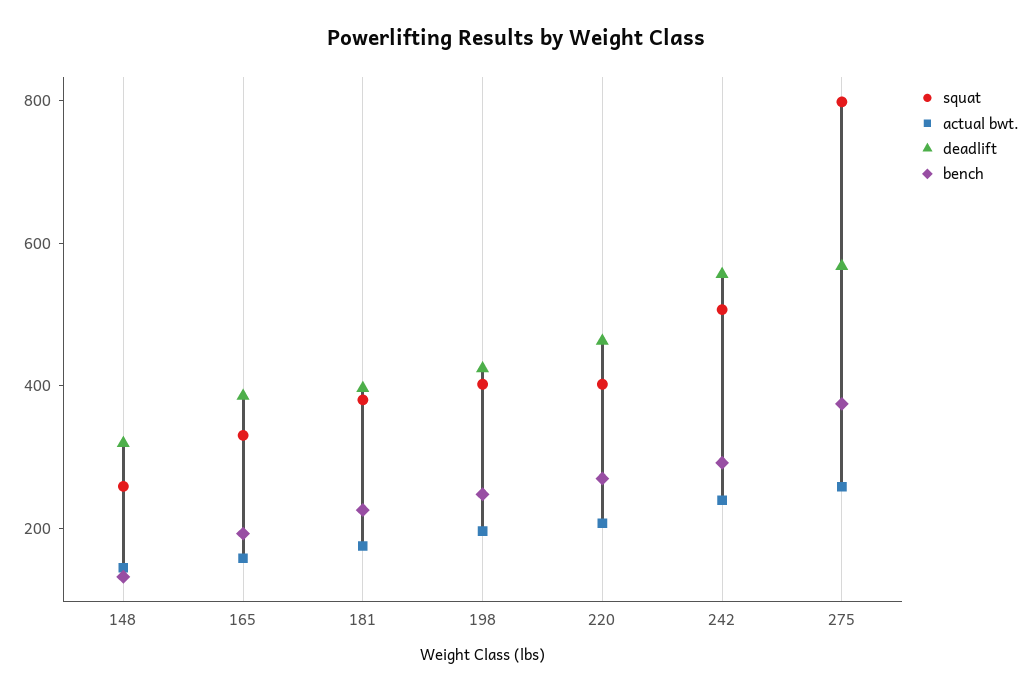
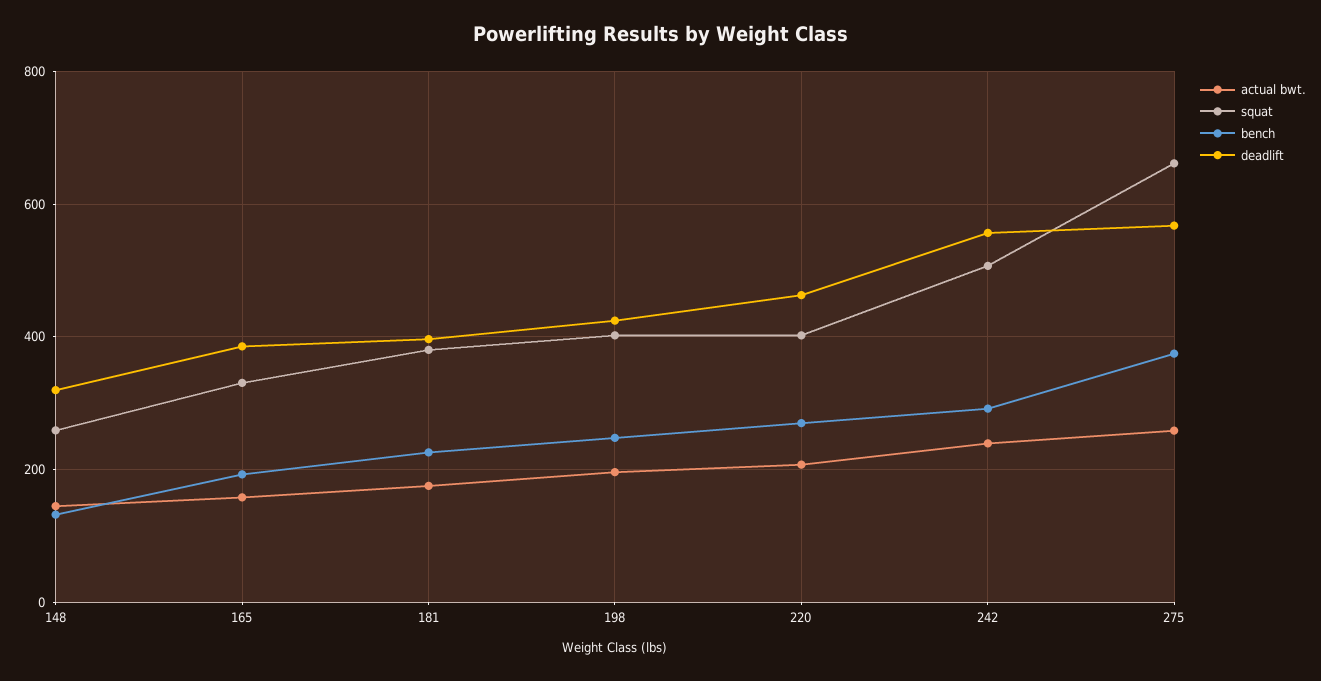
squat, 275: 800 -> 660

